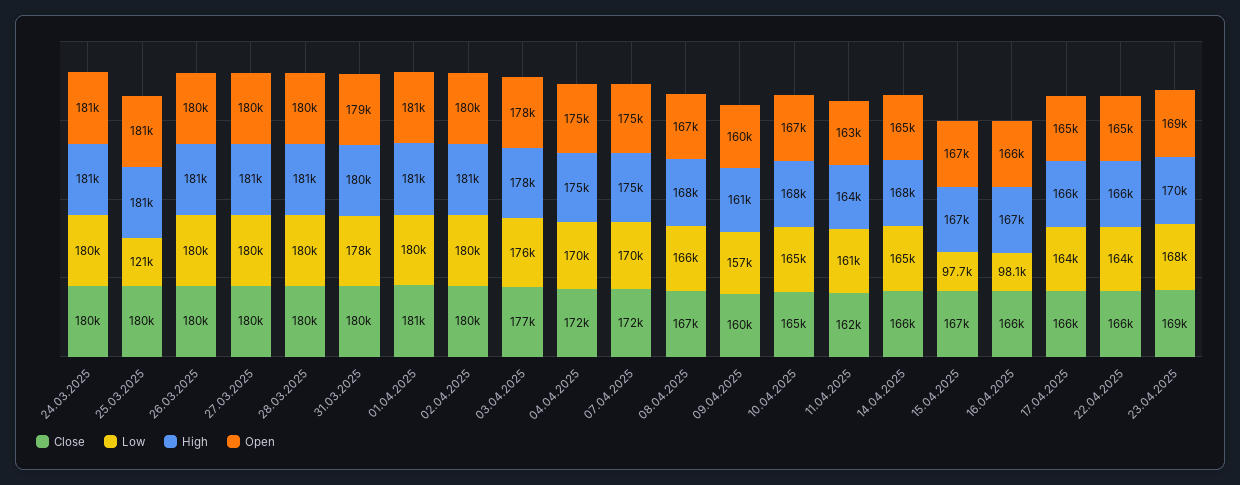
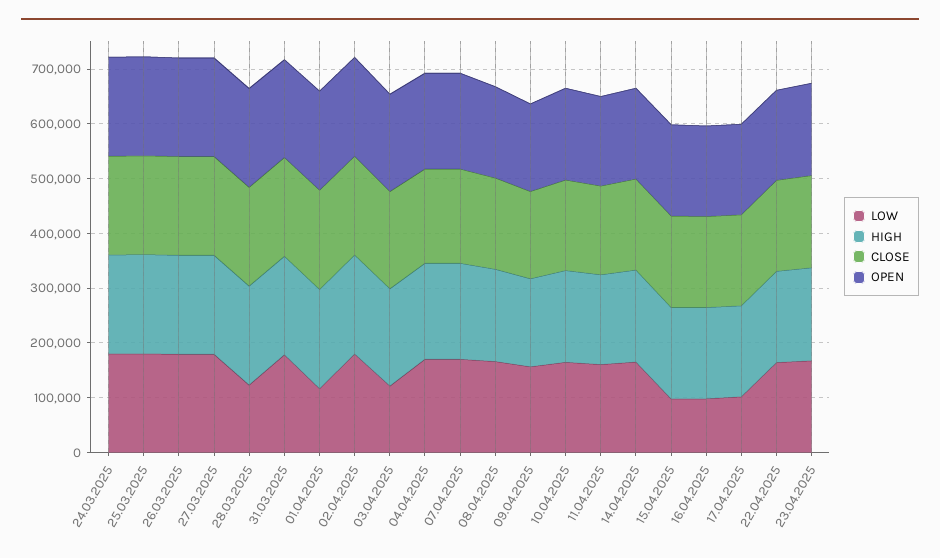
Low, 25.03.2025: 121000 -> 180000
Low, 28.03.2025: 180000 -> 120000
Low, 01.04.2025: 180000 -> 120000
Low, 03.04.2025: 176000 -> 120000
Low, 17.04.2025: 164000 -> 100000

